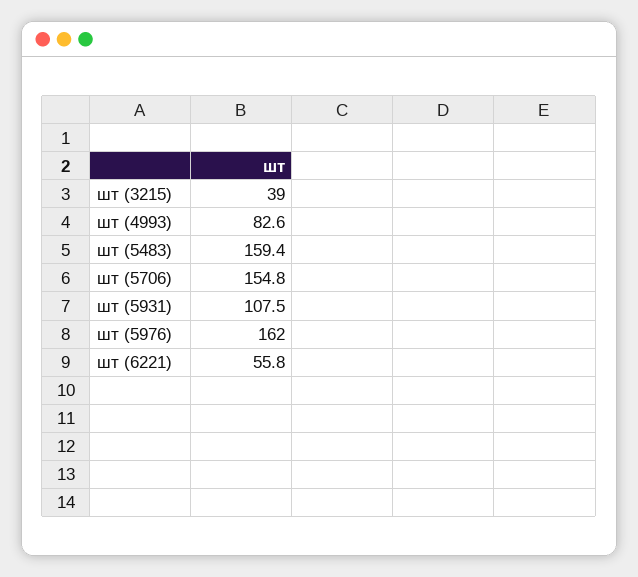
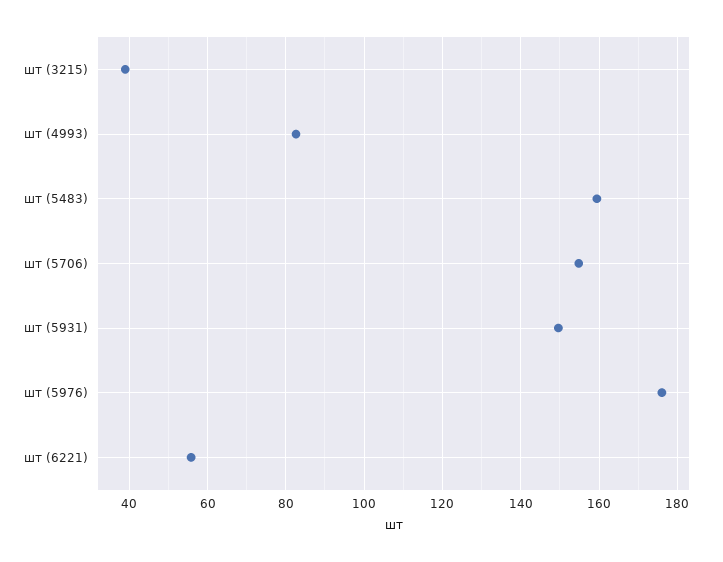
шт (5931): 107.5 -> 150
шт (5976): 162 -> 176

